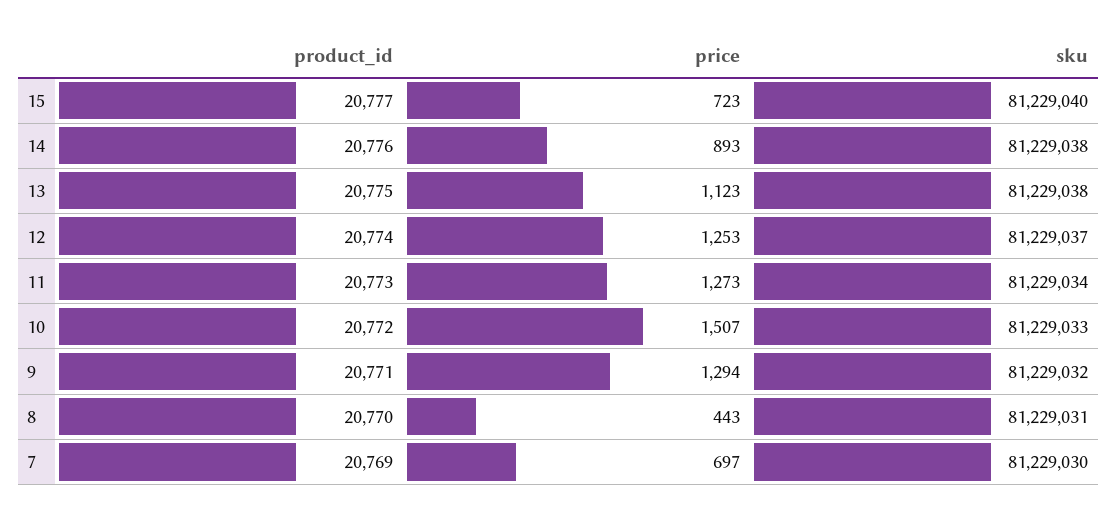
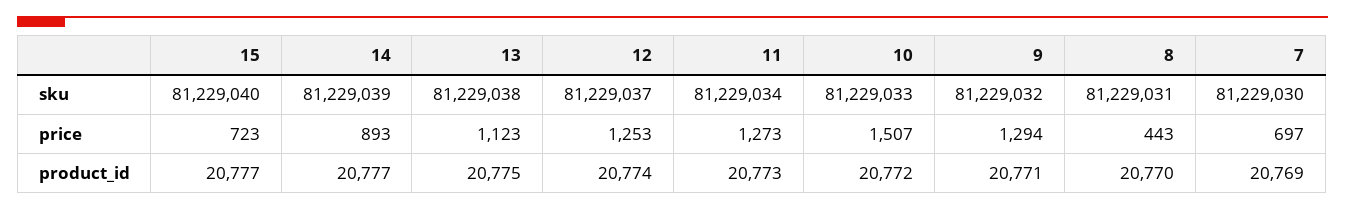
product_id, 14: 20776 -> 20777
sku, 14: 81229038 -> 81229039

